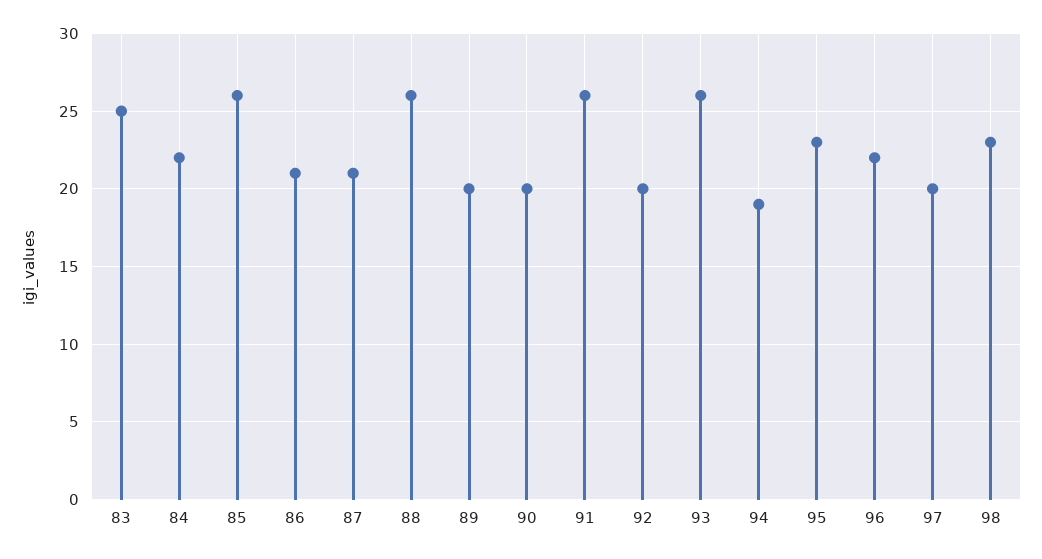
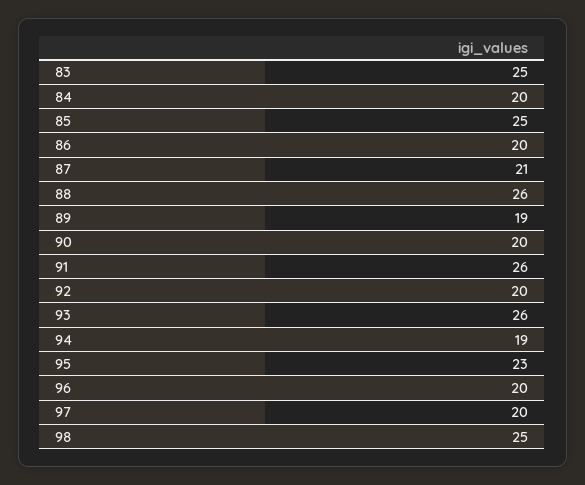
84: 22 -> 20
85: 26 -> 25
86: 21 -> 20
89: 20 -> 19
96: 22 -> 20
98: 23 -> 25

